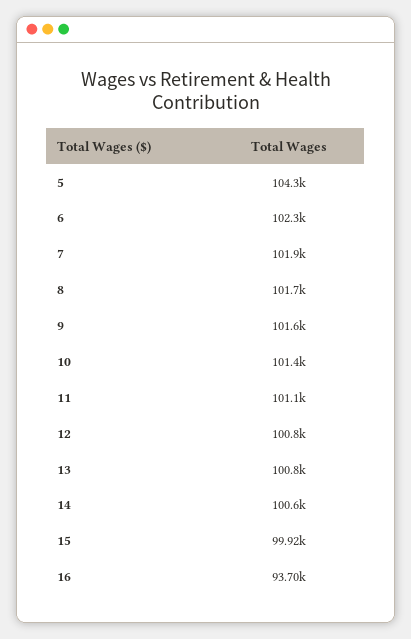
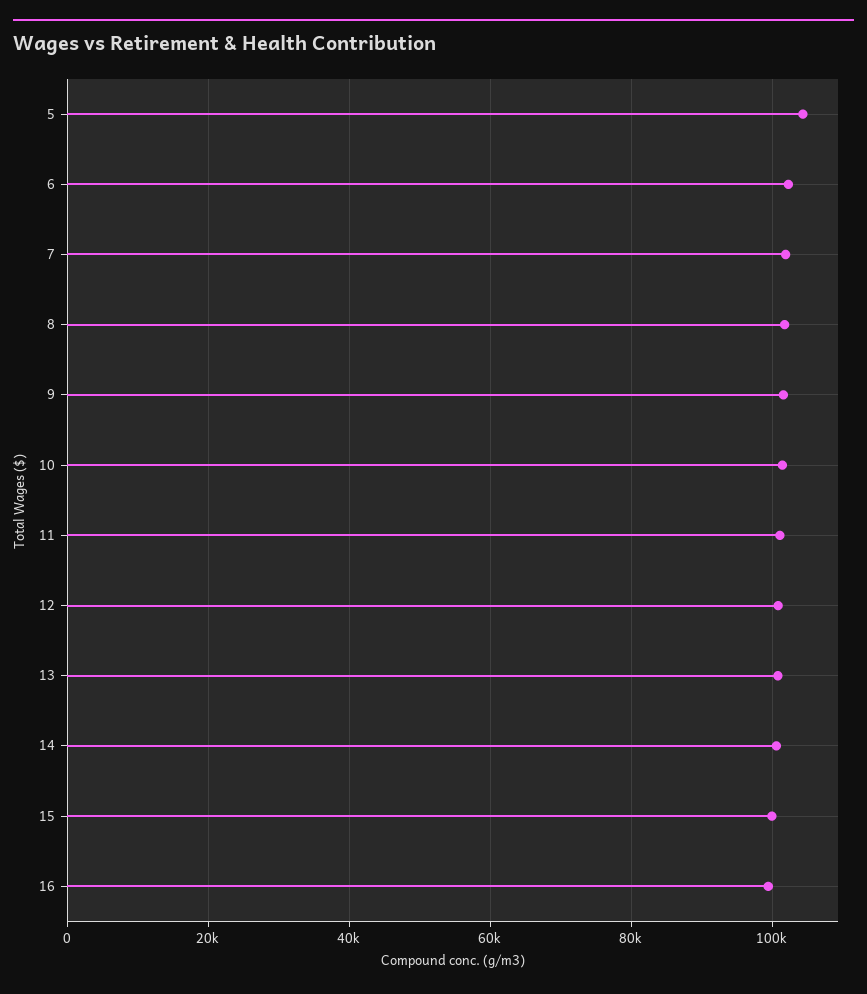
16: 93700 -> 100000

